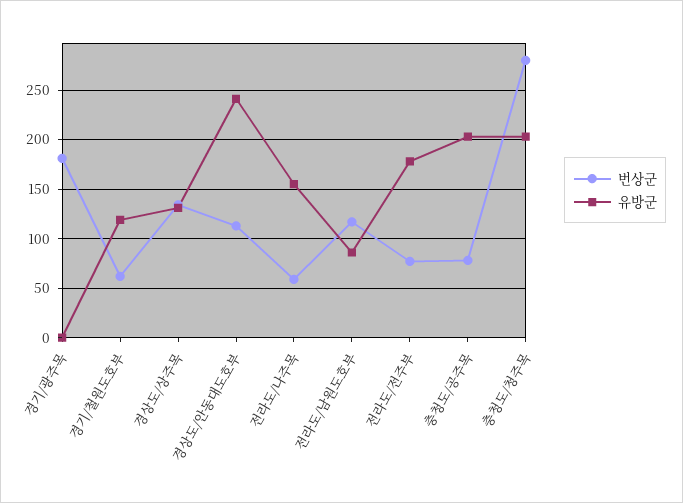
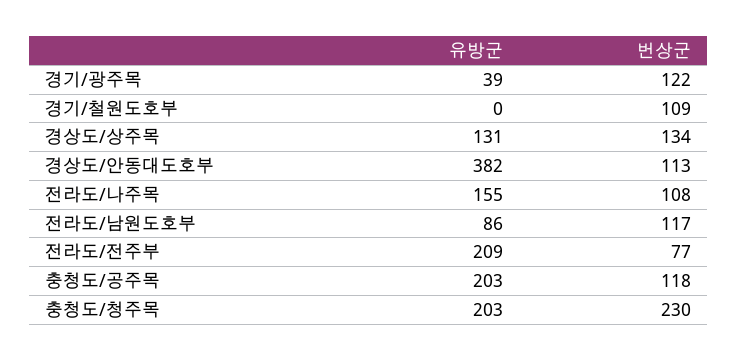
번상군, 경기/광주목: 180 -> 122
유방군, 경기/광주목: 0 -> 39
번상군, 경기/철원도호부: 60 -> 109
유방군, 경기/철원도호부: 120 -> 0
유방군, 경상도/안동대도호부: 240 -> 382
번상군, 전라도/나주목: 60 -> 108
유방군, 전라도/전주부: 180 -> 209
번상군, 충청도/공주목: 80 -> 118
번상군, 충청도/청주목: 280 -> 230

